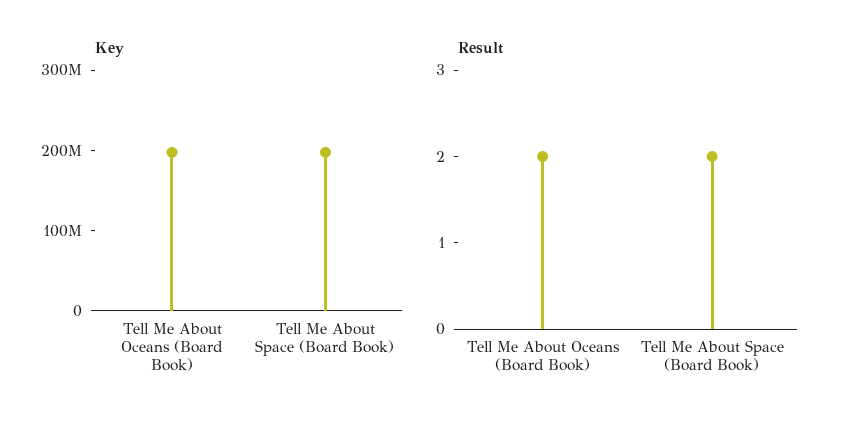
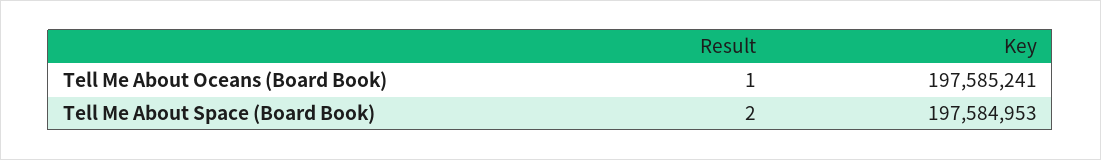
Result, Tell Me About Oceans (Board Book): 2 -> 1

